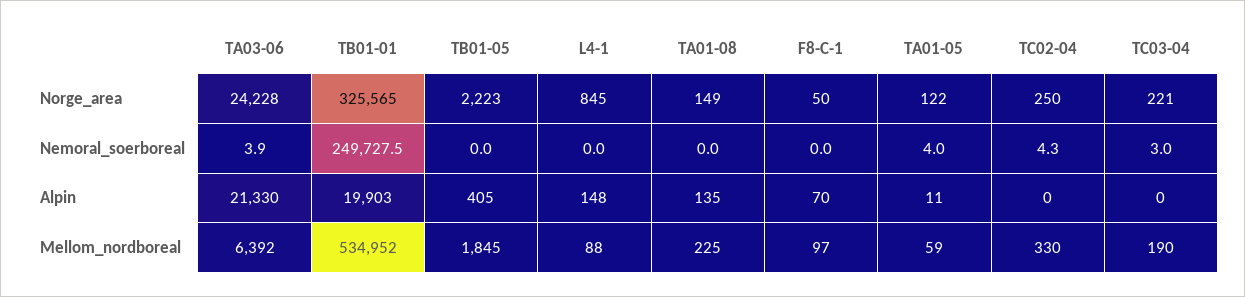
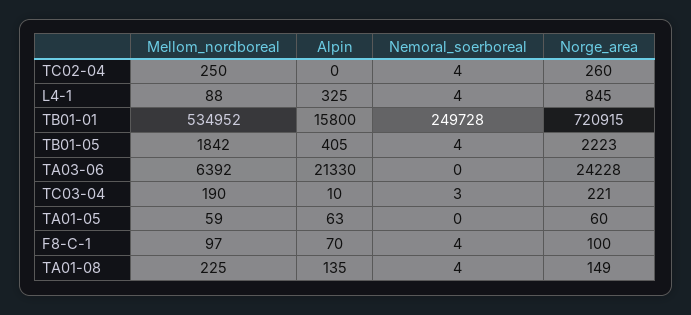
TB01-01, Norge_area: 325565 -> 720915
F8-C-1, Norge_area: 50 -> 100
TA01-05, Norge_area: 122 -> 60
TC02-04, Norge_area: 250 -> 260
TA03-06, Nemoral_soerboreal: 3.9 -> 0
TB01-05, Nemoral_soerboreal: 0 -> 4
L4-1, Nemoral_soerboreal: 0 -> 4
TA01-08, Nemoral_soerboreal: 0 -> 4
F8-C-1, Nemoral_soerboreal: 0 -> 4
TA01-05, Nemoral_soerboreal: 4 -> 0
TB01-01, Alpin: 19903 -> 15800
L4-1, Alpin: 148 -> 325
TA01-05, Alpin: 11 -> 63
TC03-04, Alpin: 0 -> 10
TB01-05, Mellom_nordboreal: 1845 -> 1842
TC02-04, Mellom_nordboreal: 330 -> 250

